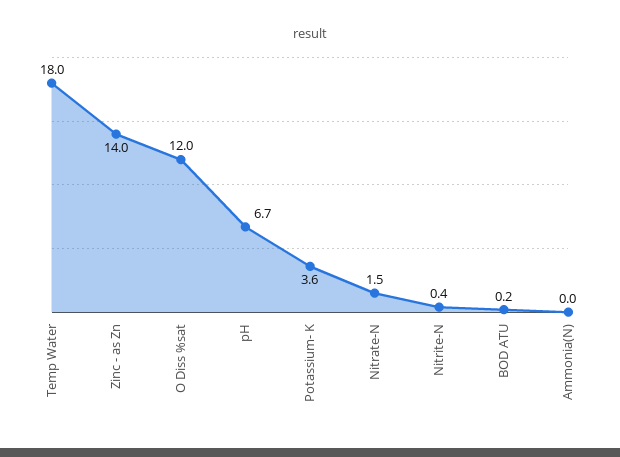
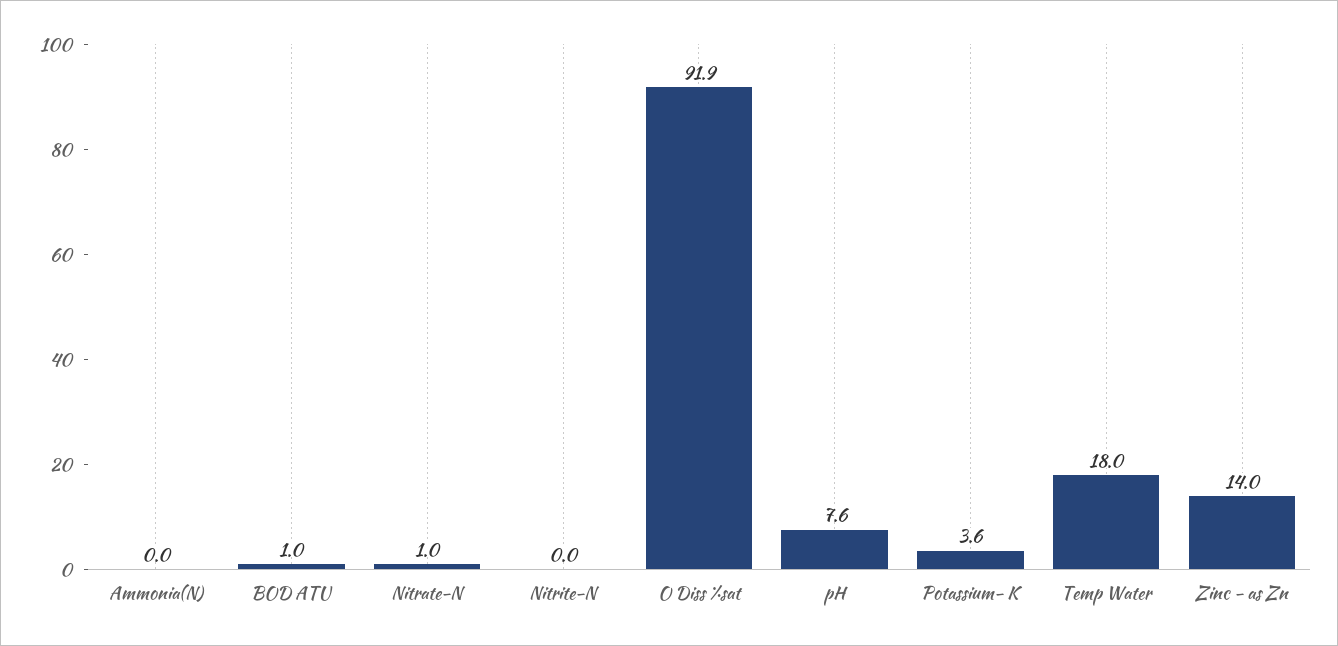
O Diss %sat: 12 -> 91.9
pH: 6.7 -> 7.6
Nitrate-N: 1.5 -> 1
Nitrite-N: 0.4 -> 0
BOD ATU: 0.2 -> 1

